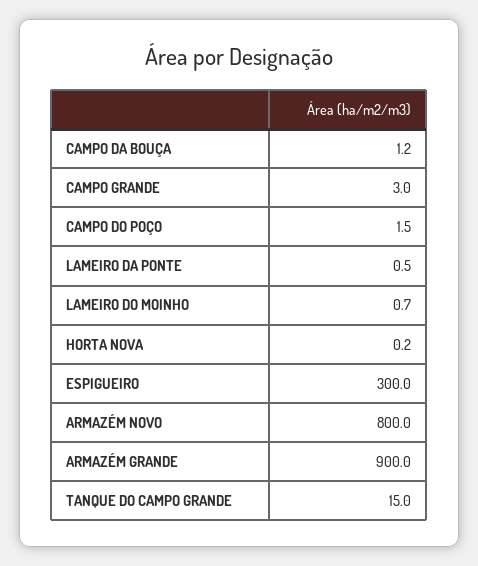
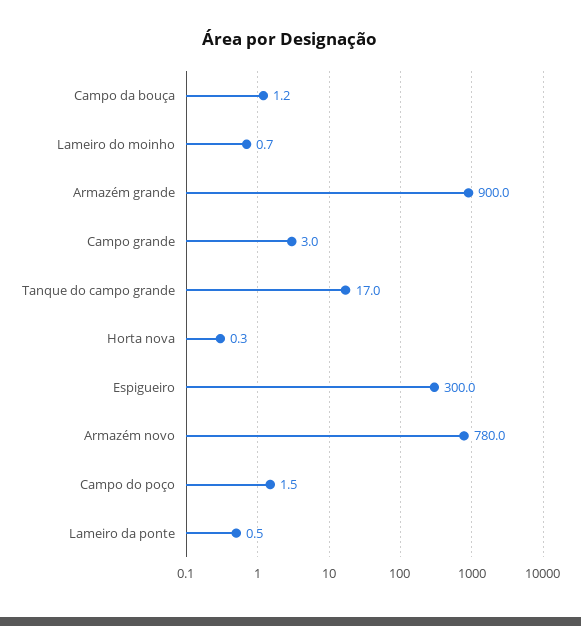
HORTA NOVA: 0.2 -> 0.3
ARMAZÉM NOVO: 800 -> 780
TANQUE DO CAMPO GRANDE: 15 -> 17

